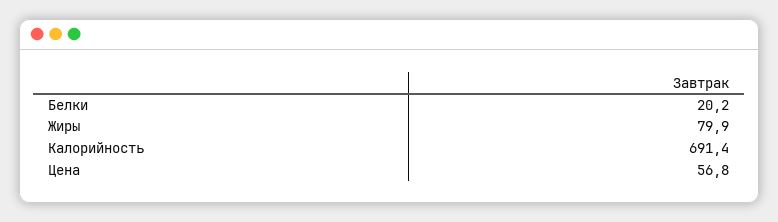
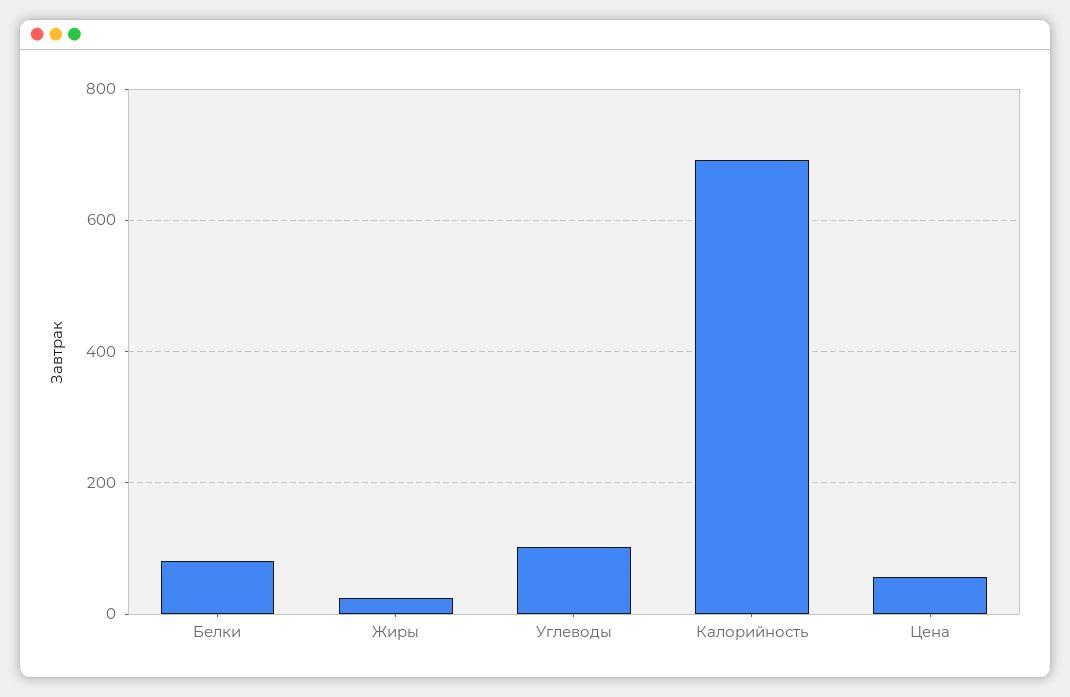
Белки: 20.2 -> 80
Жиры: 79.9 -> 20
Углеводы: none -> 100

